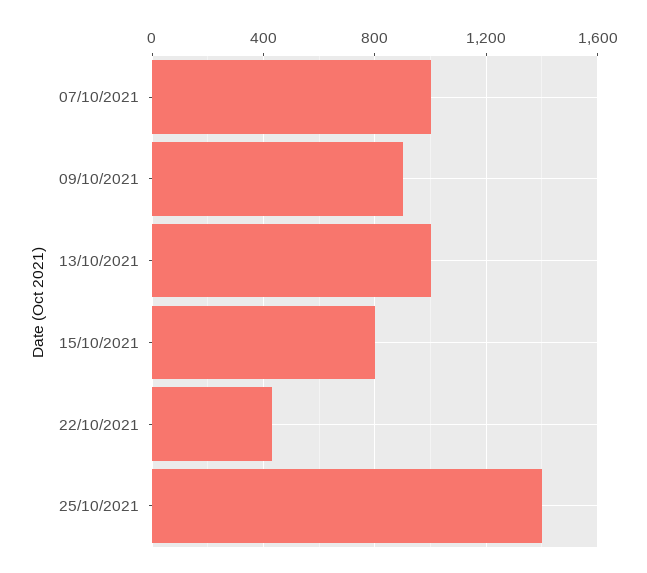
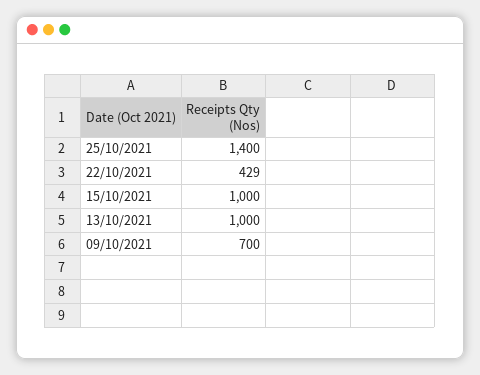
07/10/2021: 1000 -> none
09/10/2021: 900 -> 700
15/10/2021: 800 -> 1000

